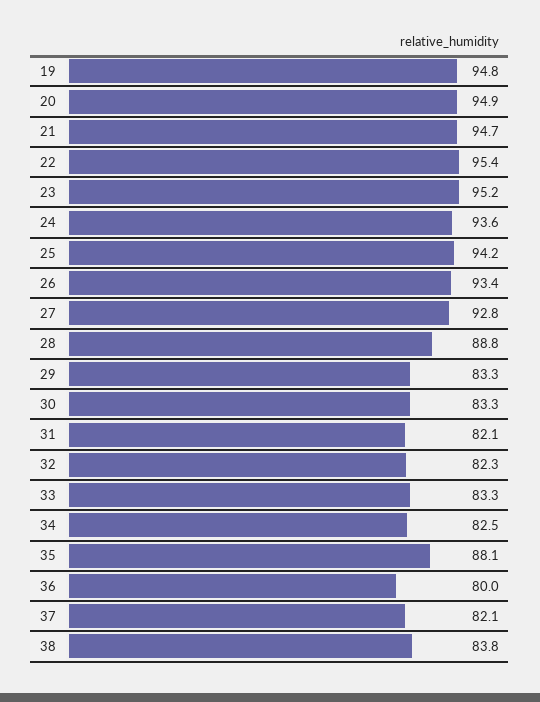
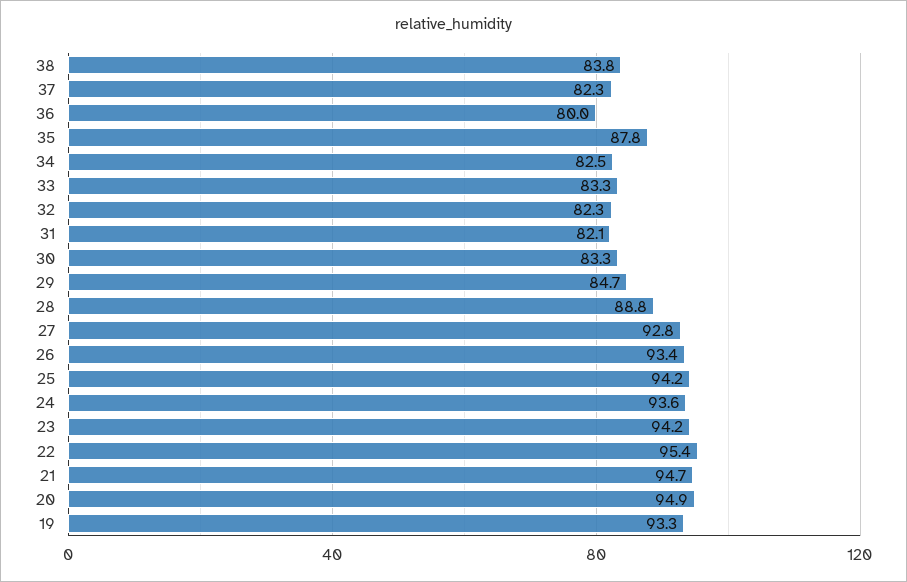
19: 94.8 -> 93.3
23: 95.2 -> 94.2
29: 83.3 -> 84.7
35: 88.1 -> 87.8
37: 82.1 -> 82.3

